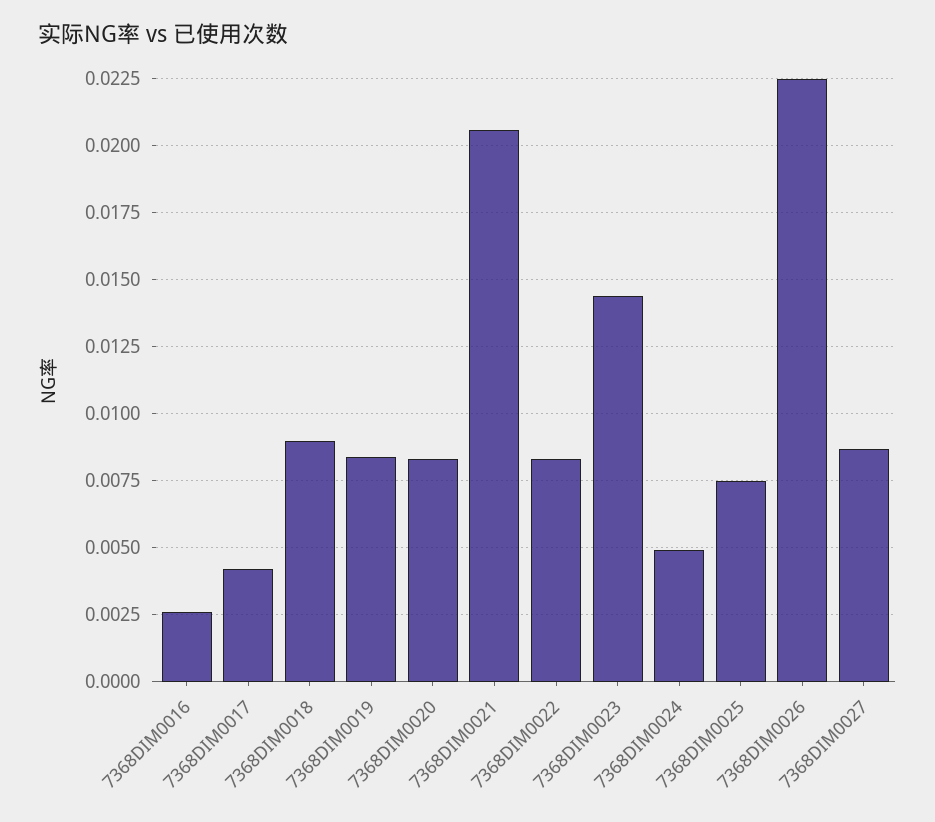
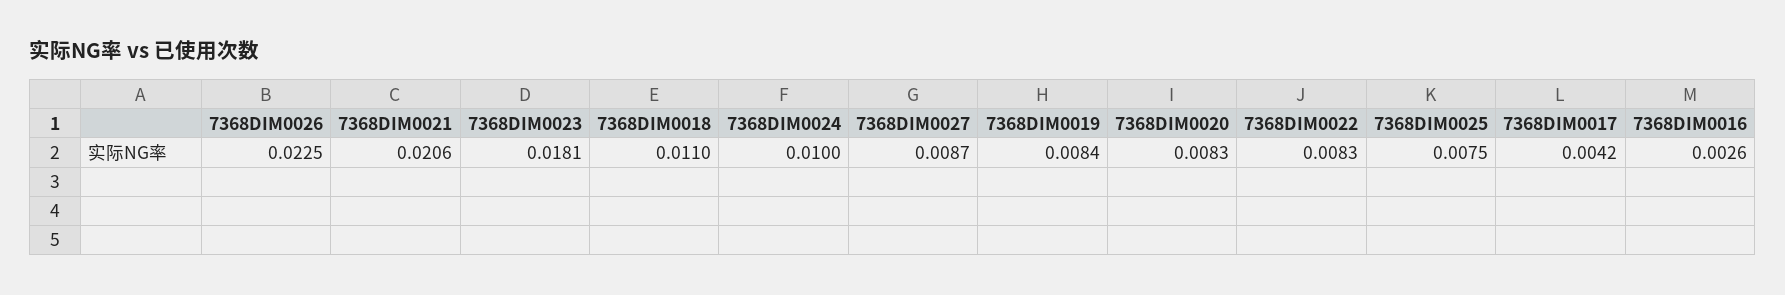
7368DIM0018: 0.009 -> 0.011
7368DIM0023: 0.0145 -> 0.0181
7368DIM0024: 0.005 -> 0.01

